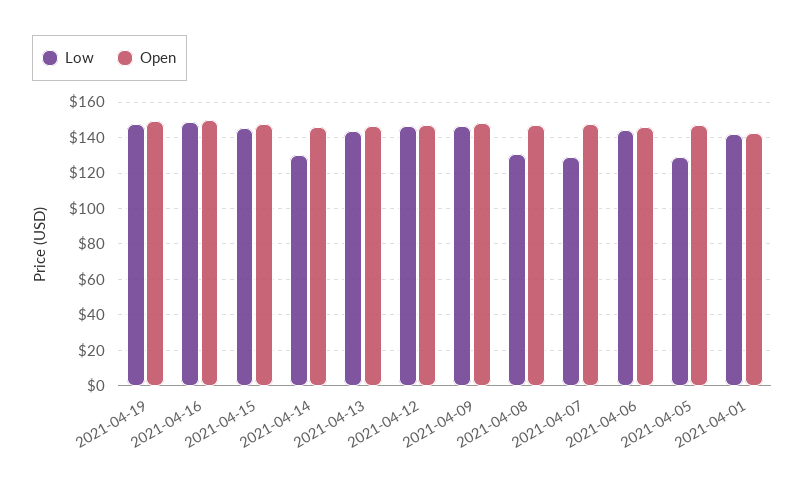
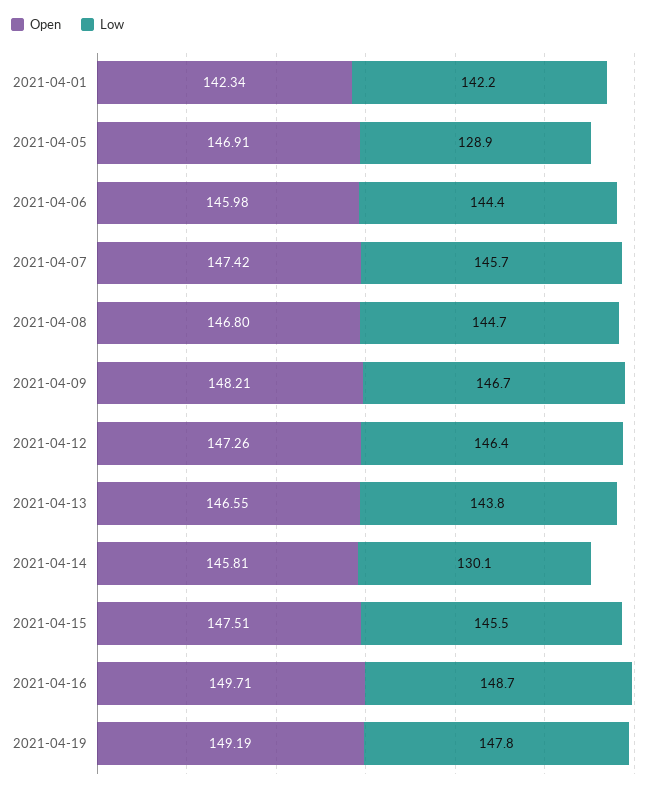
Low, 2021-04-08: 130 -> 144.7
Low, 2021-04-07: 130 -> 145.7

